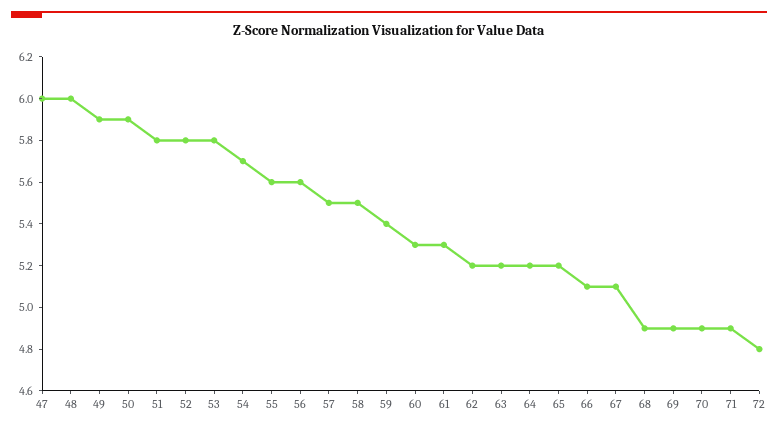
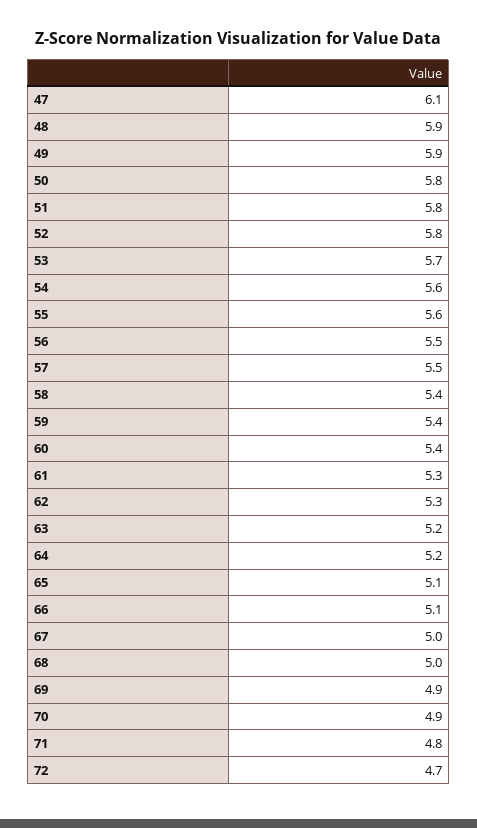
47: 6 -> 6.1
48: 6 -> 5.9
50: 5.9 -> 5.8
53: 5.8 -> 5.7
54: 5.7 -> 5.6
56: 5.6 -> 5.5
58: 5.5 -> 5.4
60: 5.3 -> 5.4
62: 5.2 -> 5.3
65: 5.2 -> 5.1
67: 5.1 -> 5
68: 4.9 -> 5
71: 4.9 -> 4.8
72: 4.8 -> 4.7

